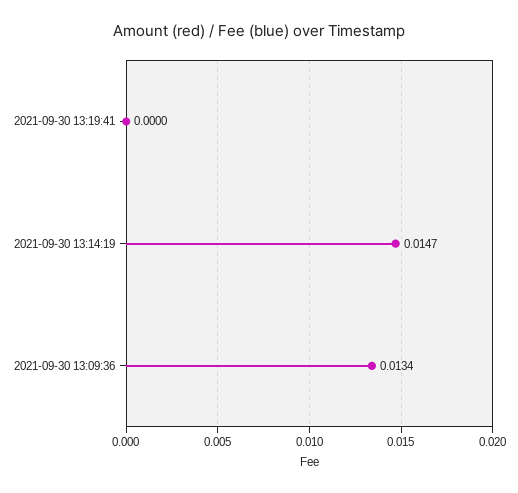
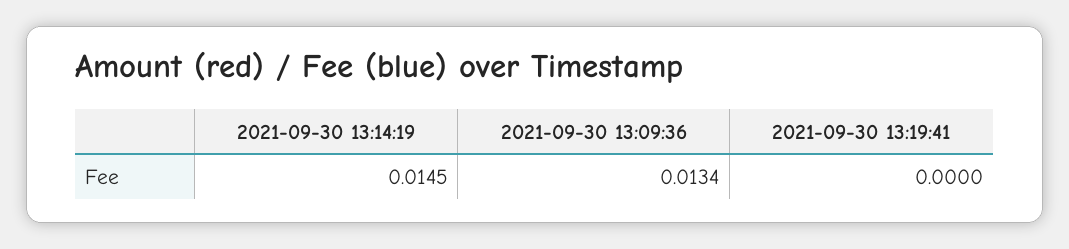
2021-09-30 13:14:19: 0.0147 -> 0.0145

